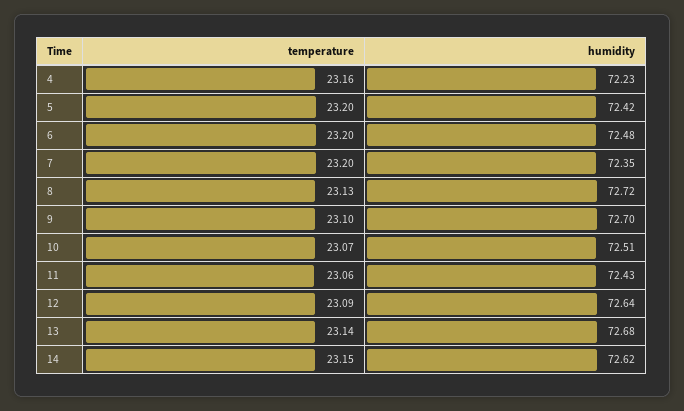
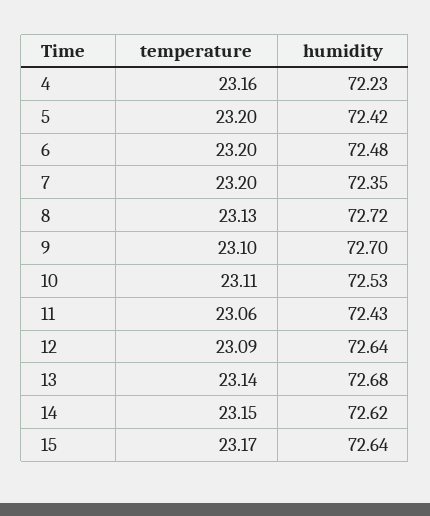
temperature, 10: 23.07 -> 23.11
humidity, 10: 72.51 -> 72.53
temperature, 15: none -> 23.17
humidity, 15: none -> 72.64

